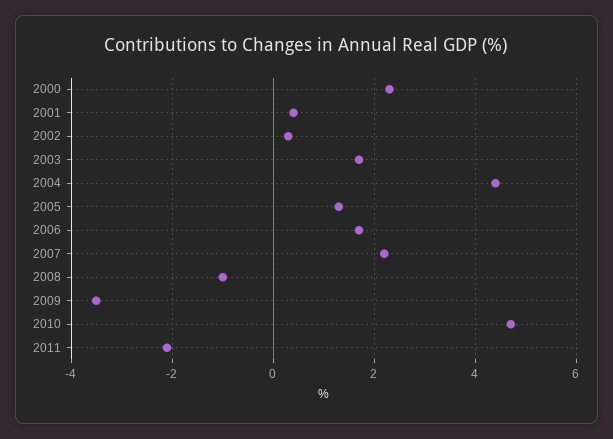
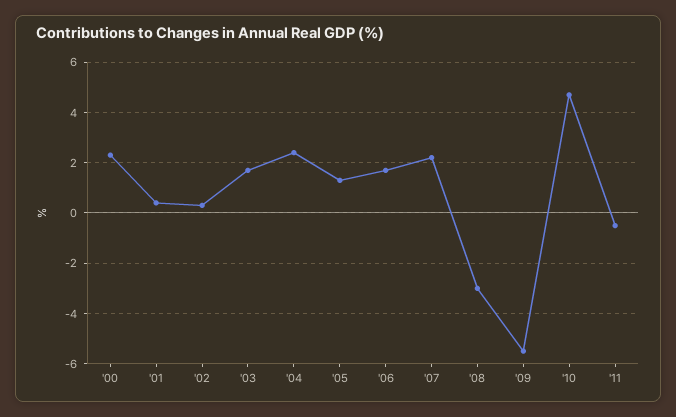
2004: 4.5 -> 2.5
2008: -1 -> -3
2009: -3.5 -> -5.5
2011: -2 -> -0.5

